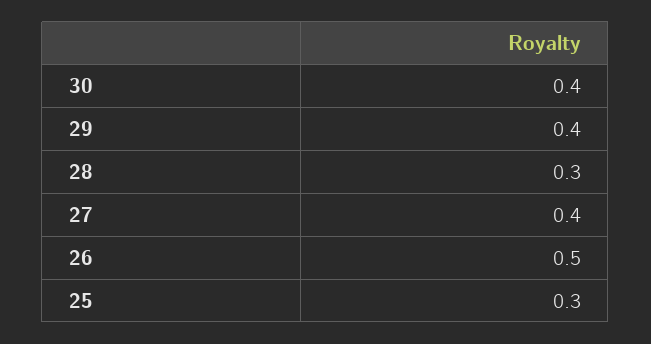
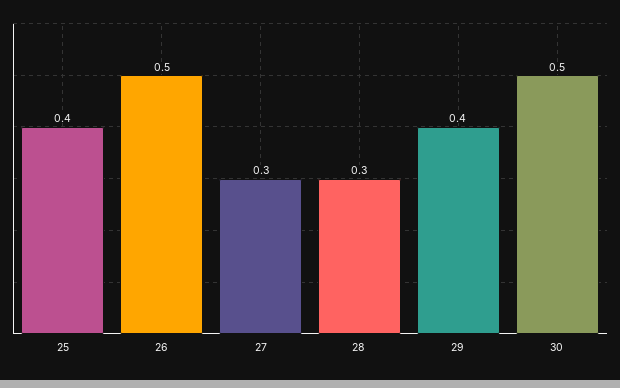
30: 0.4 -> 0.5
27: 0.4 -> 0.3
25: 0.3 -> 0.4

